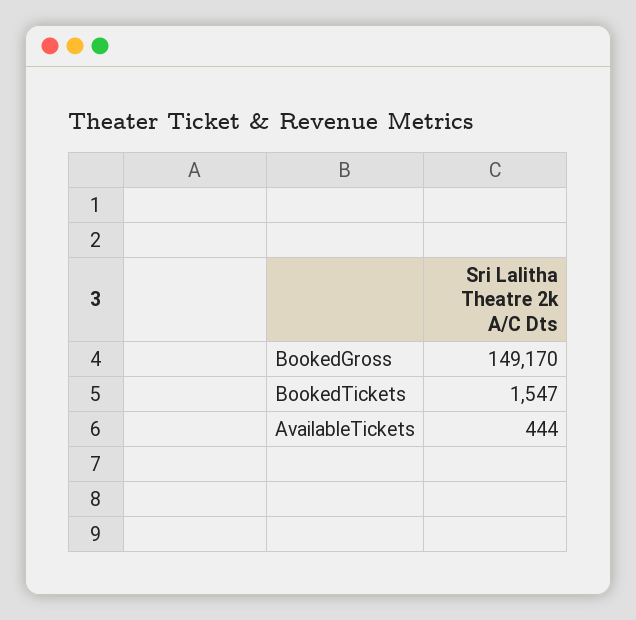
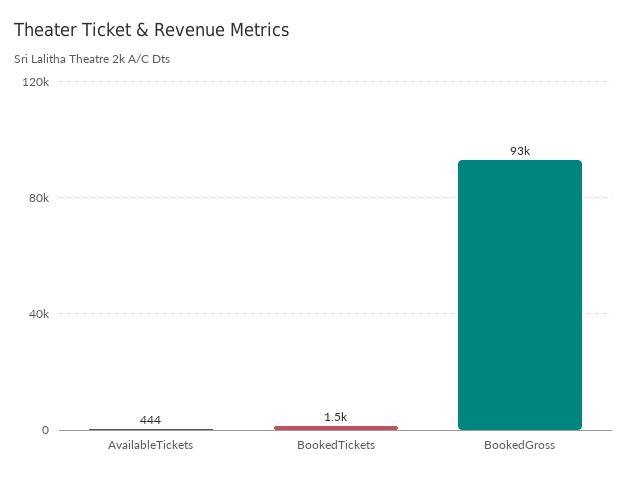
BookedGross: 149170 -> 93000

